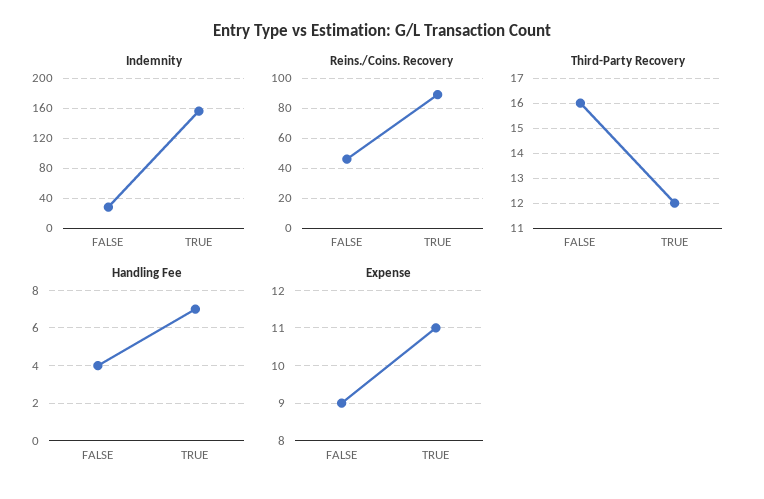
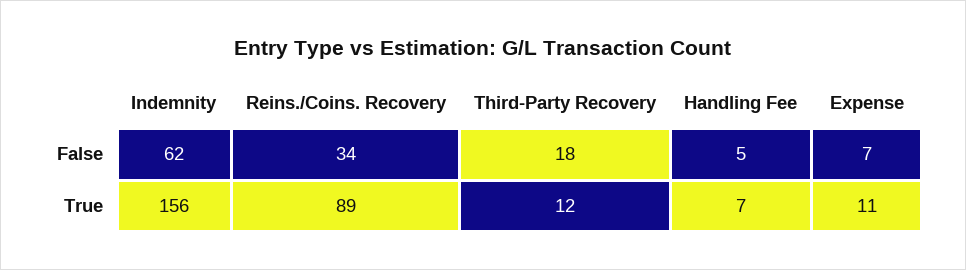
Indemnity, FALSE: 30 -> 62
Reins./Coins. Recovery, FALSE: 45 -> 34
Third-Party Recovery, FALSE: 16 -> 18
Handling Fee, FALSE: 4 -> 5
Expense, FALSE: 9 -> 7

